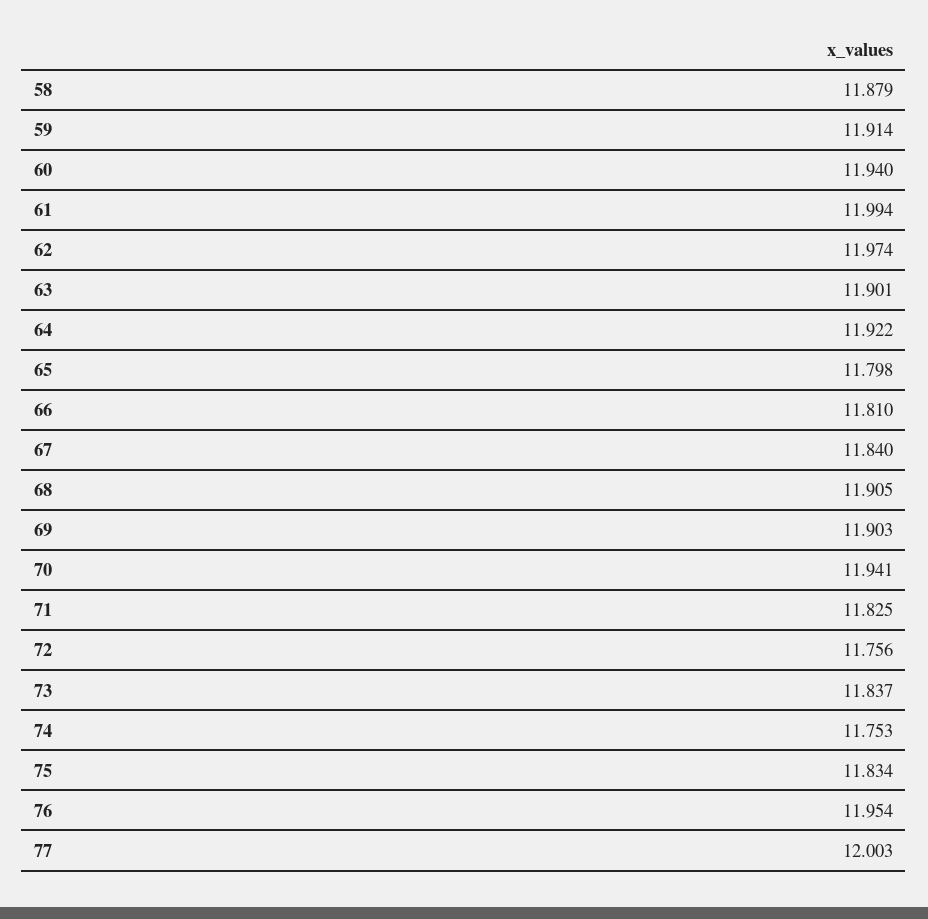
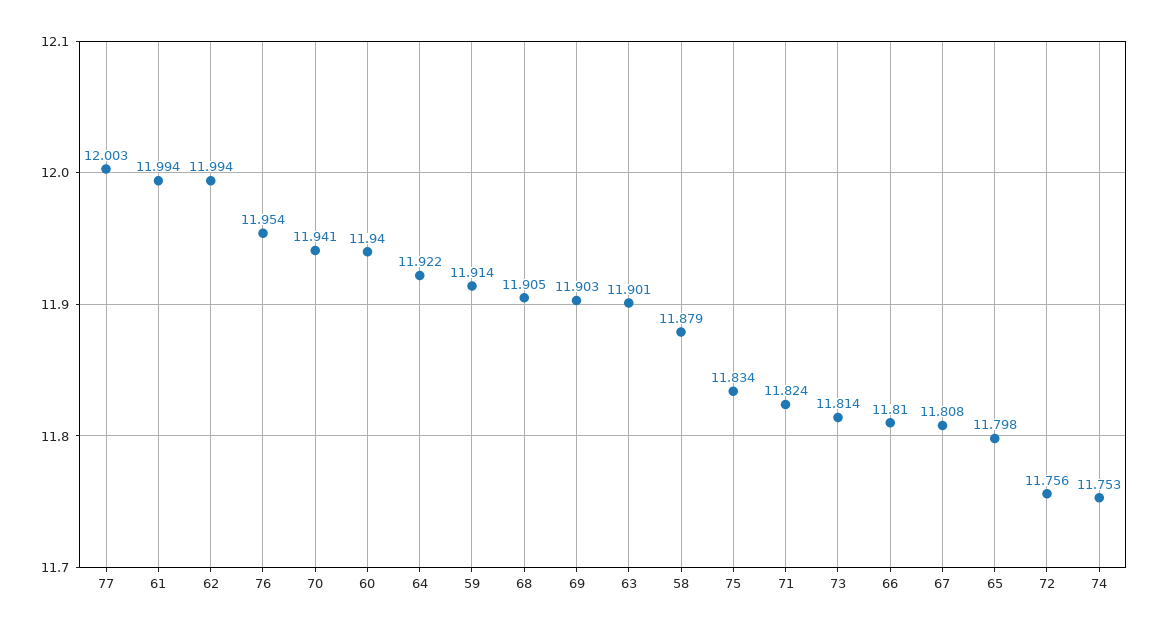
62: 11.974 -> 11.994
67: 11.84 -> 11.808
71: 11.825 -> 11.824
73: 11.837 -> 11.814

